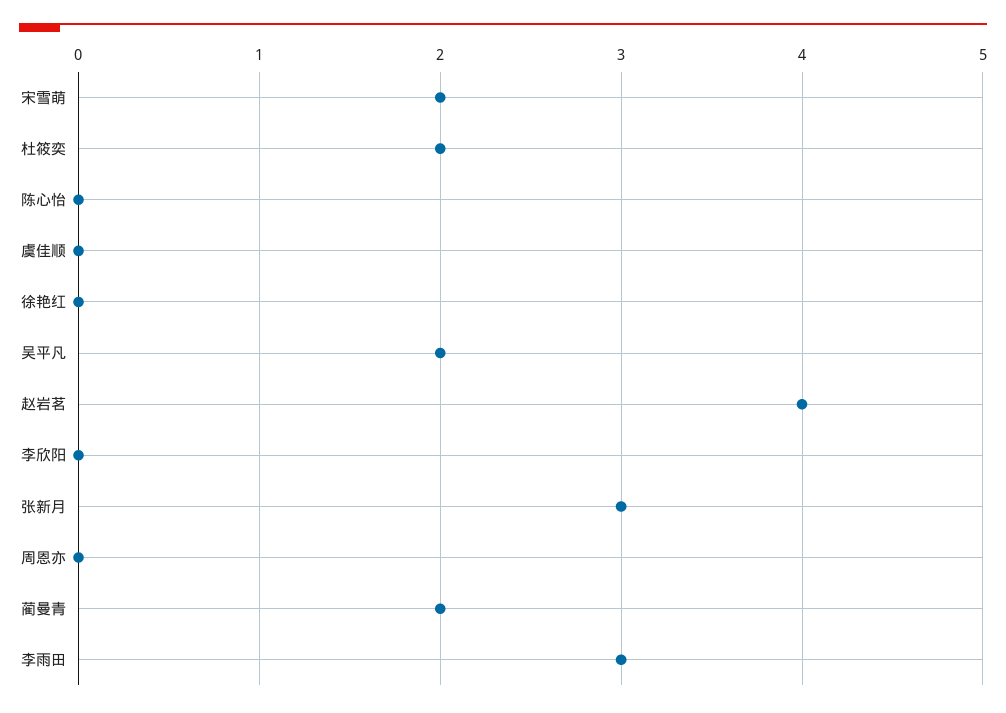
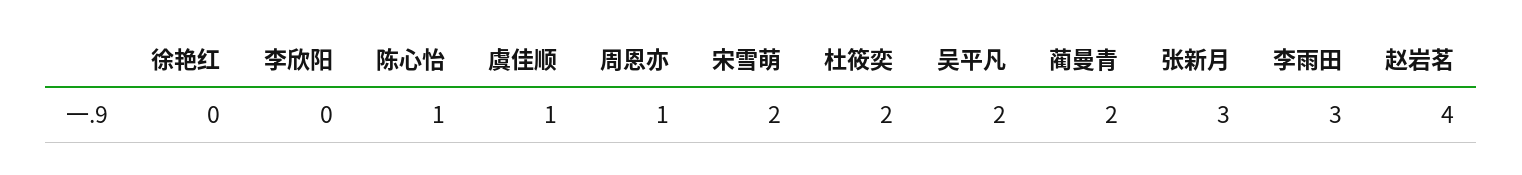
陈心怡: 0 -> 1
虞佳顺: 0 -> 1
周恩亦: 0 -> 1

